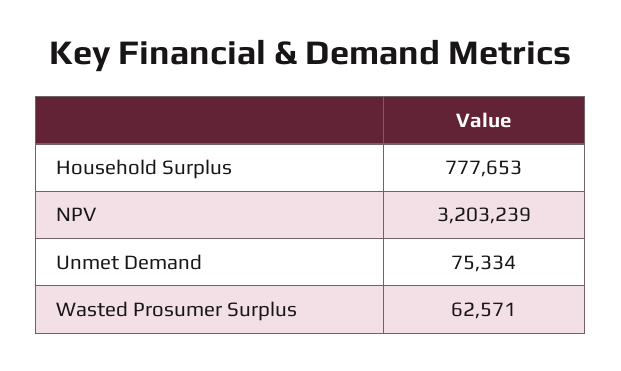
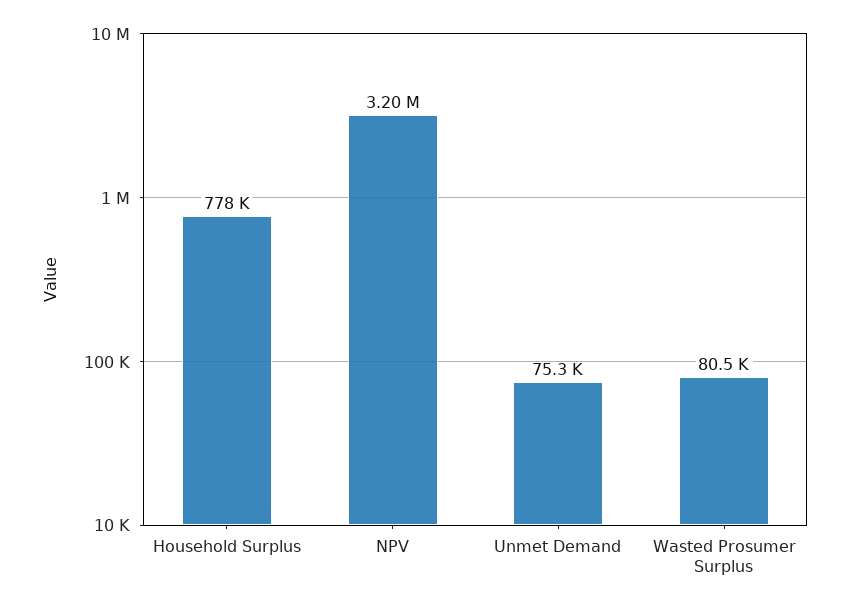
Wasted Prosumer Surplus: 62571 -> 80500

